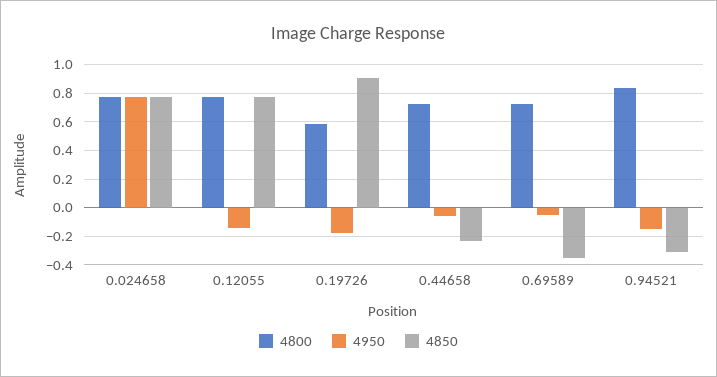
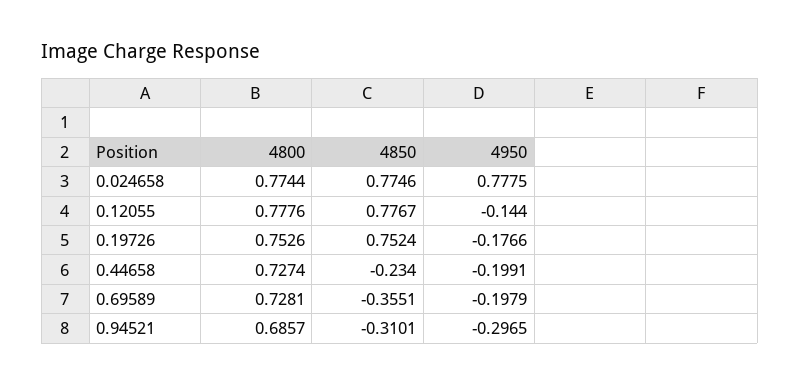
4800, 0.19726: 0.6 -> 0.7526
4850, 0.19726: 0.9 -> 0.7524
4950, 0.44658: -0.05 -> -0.1991
4950, 0.69589: -0.05 -> -0.1979
4800, 0.94521: 0.85 -> 0.6857
4950, 0.94521: -0.15 -> -0.2965

